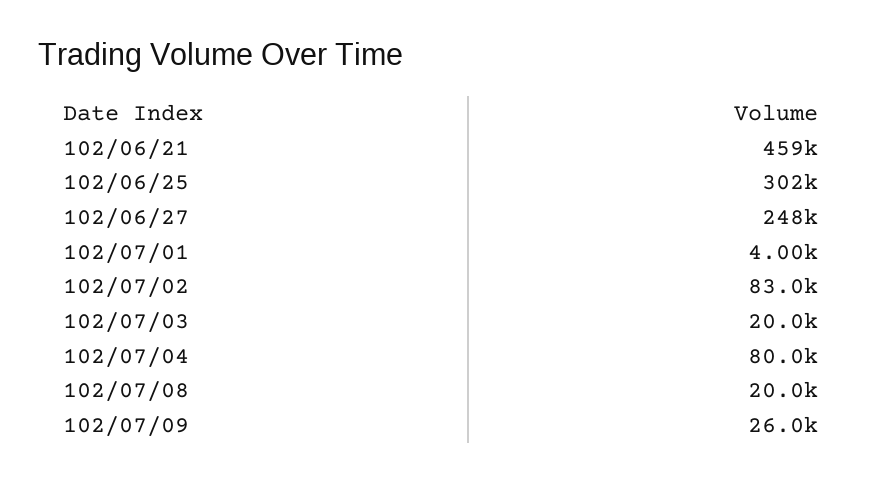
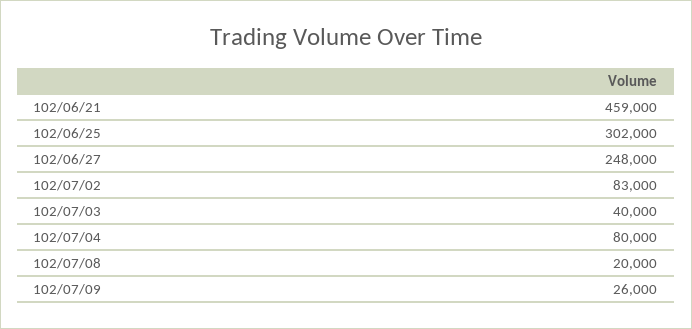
102/07/01: 4000 -> none
102/07/03: 20000 -> 40000

